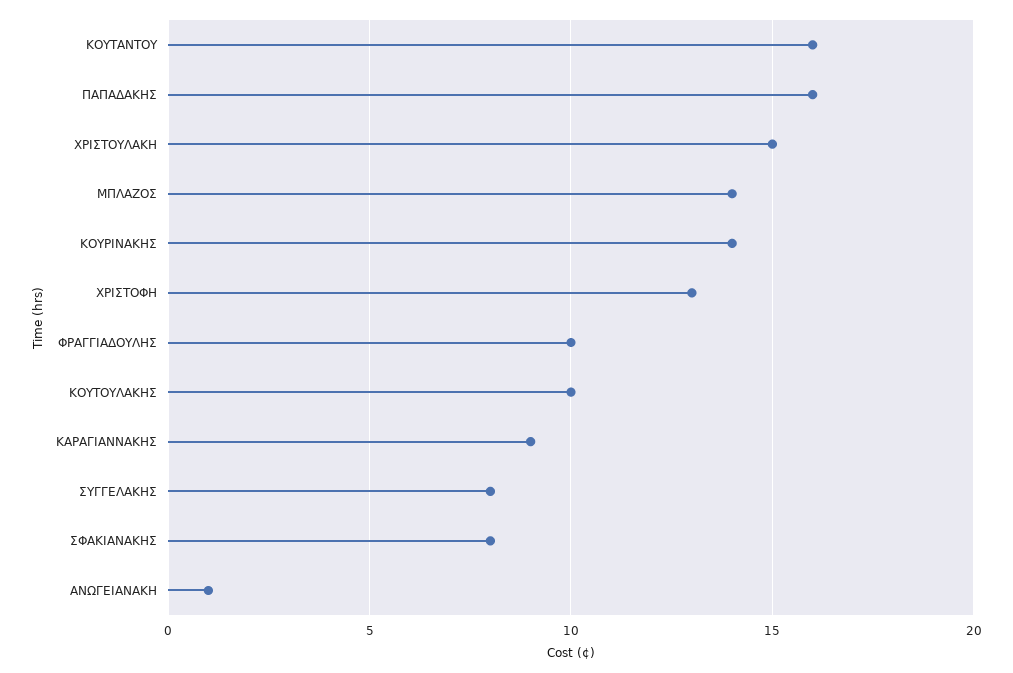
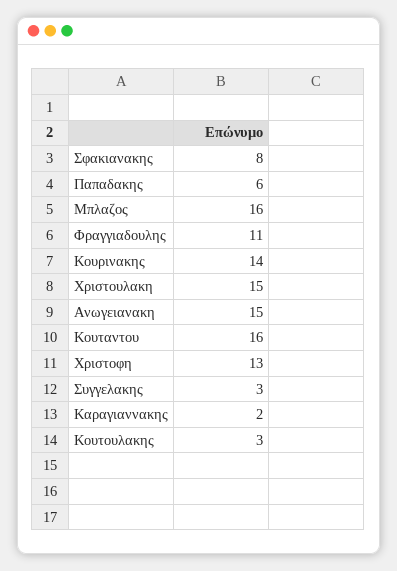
ΠΑΠΑΔΑΚΗΣ: 16 -> 6
ΜΠΛΑΖΟΣ: 14 -> 16
ΦΡΑΓΓΙΑΔΟΥΛΗΣ: 10 -> 11
ΚΟΥΤΟΥΛΑΚΗΣ: 10 -> 3
ΚΑΡΑΓΙΑΝΝΑΚΗΣ: 9 -> 2
ΣΥΓΓΕΛΑΚΗΣ: 8 -> 3
ΑΝΩΓΕΙΑΝΑΚΗ: 1 -> 15

